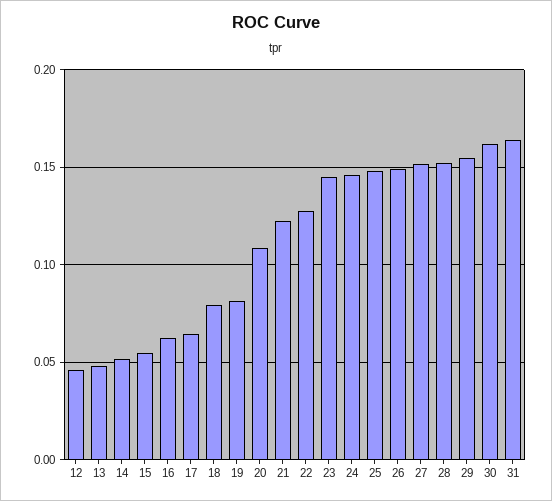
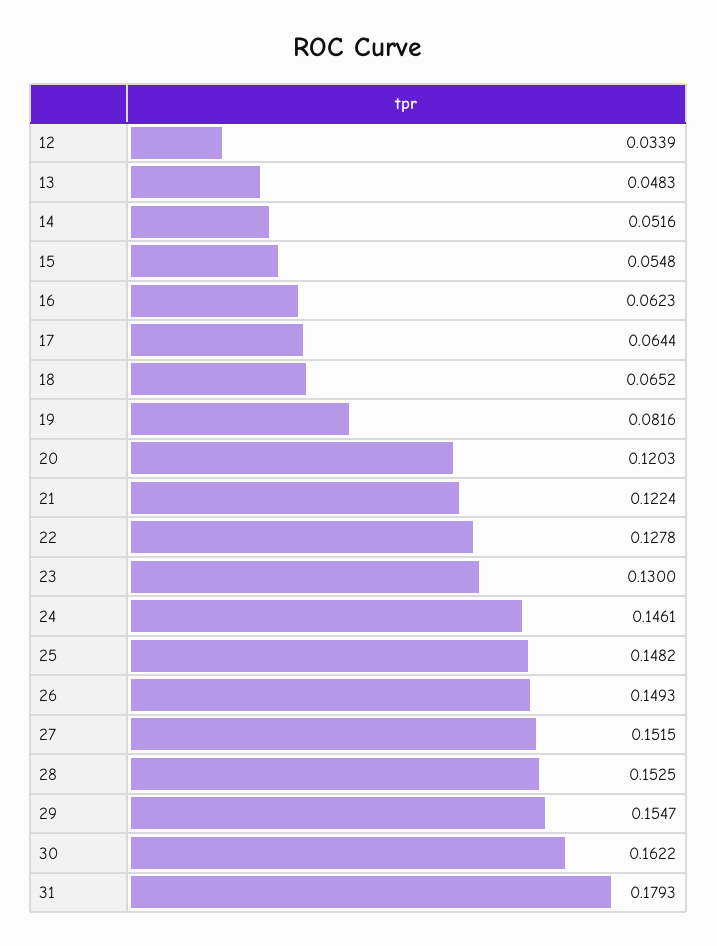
12: 0.045 -> 0.0339
18: 0.08 -> 0.0652
20: 0.11 -> 0.1203
23: 0.145 -> 0.13
31: 0.165 -> 0.1793

